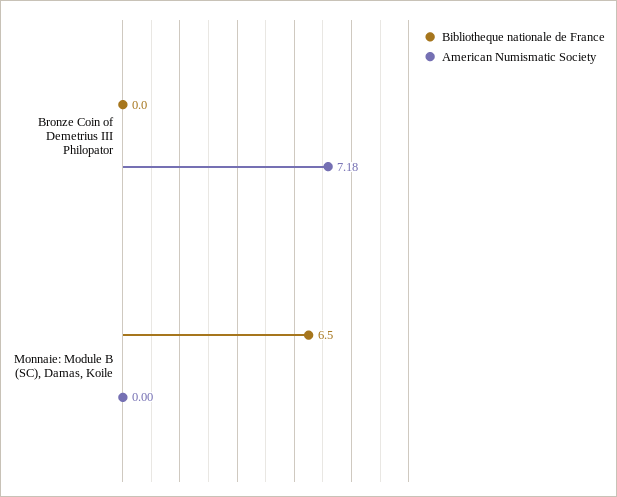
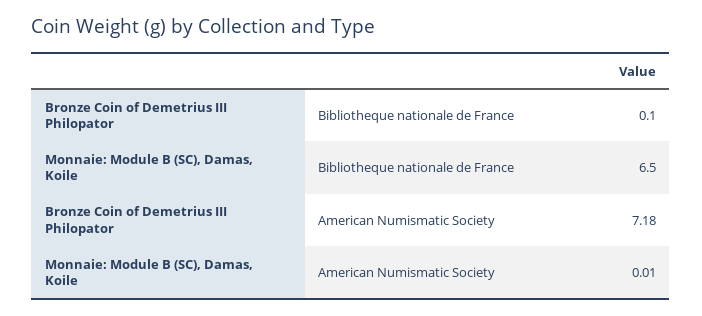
Bibliotheque nationale de France, Bronze Coin of Demetrius III Philopator: 0 -> 0.1
American Numismatic Society, Monnaie: Module B (SC), Damas, Koile: 0 -> 0.01

